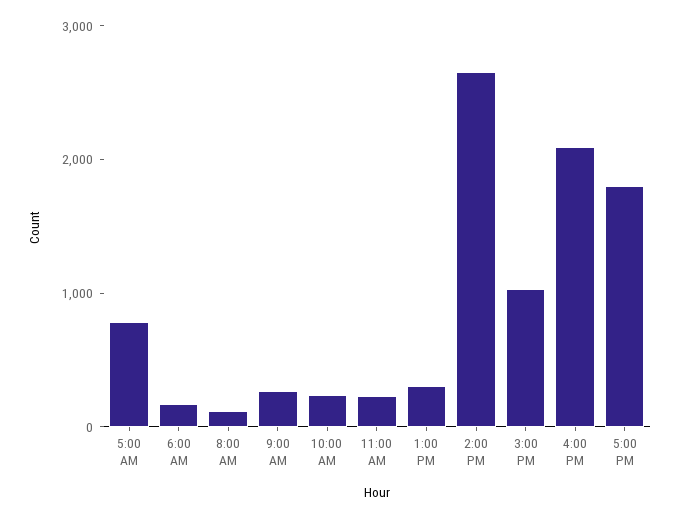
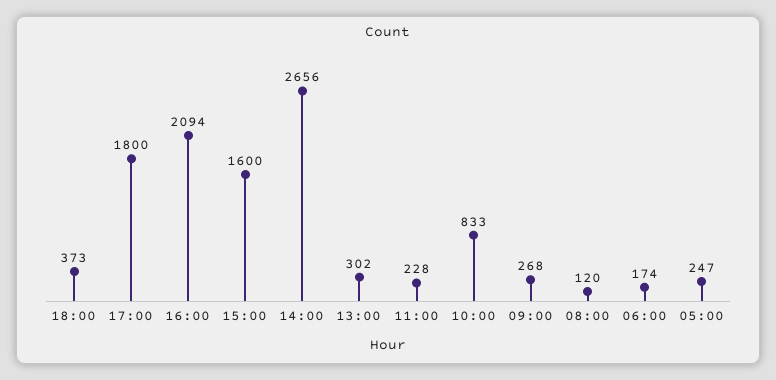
5:00 AM: 800 -> 247
10:00 AM: 200 -> 833
3:00 PM: 1000 -> 1600
18:00: none -> 373

